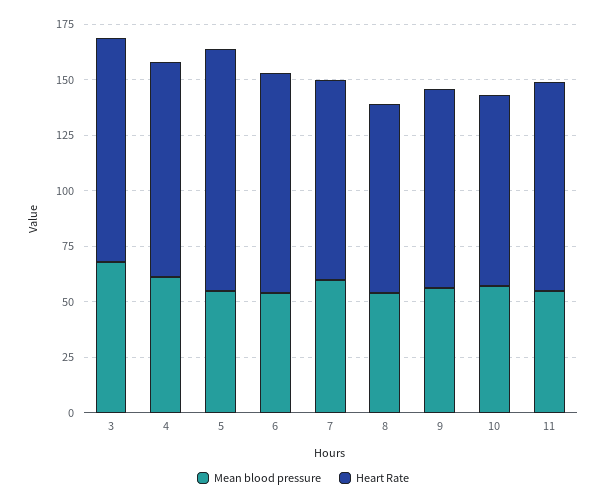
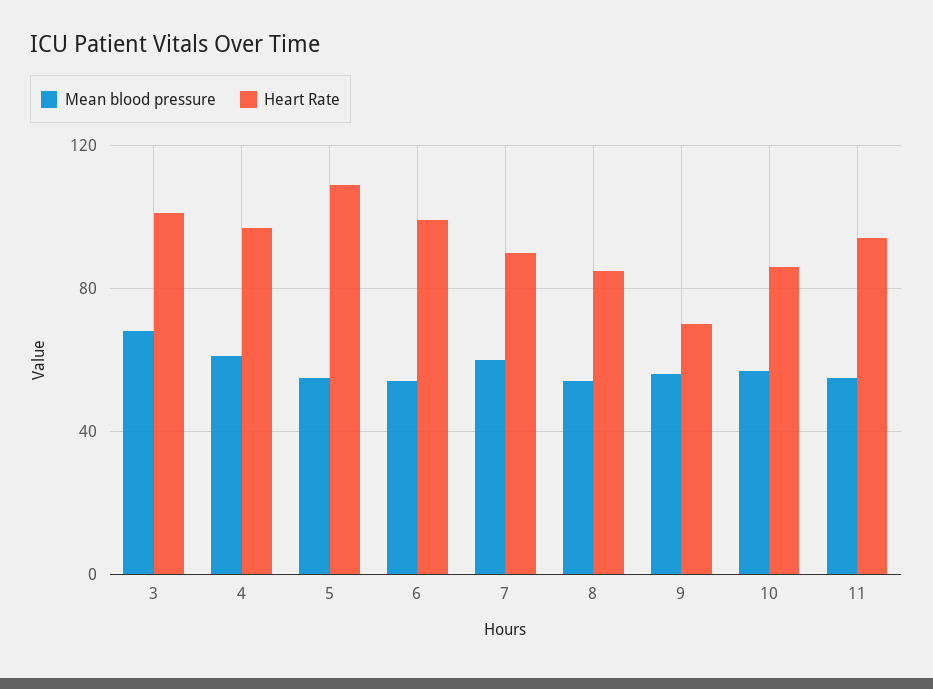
Heart Rate, 9: 90 -> 70

